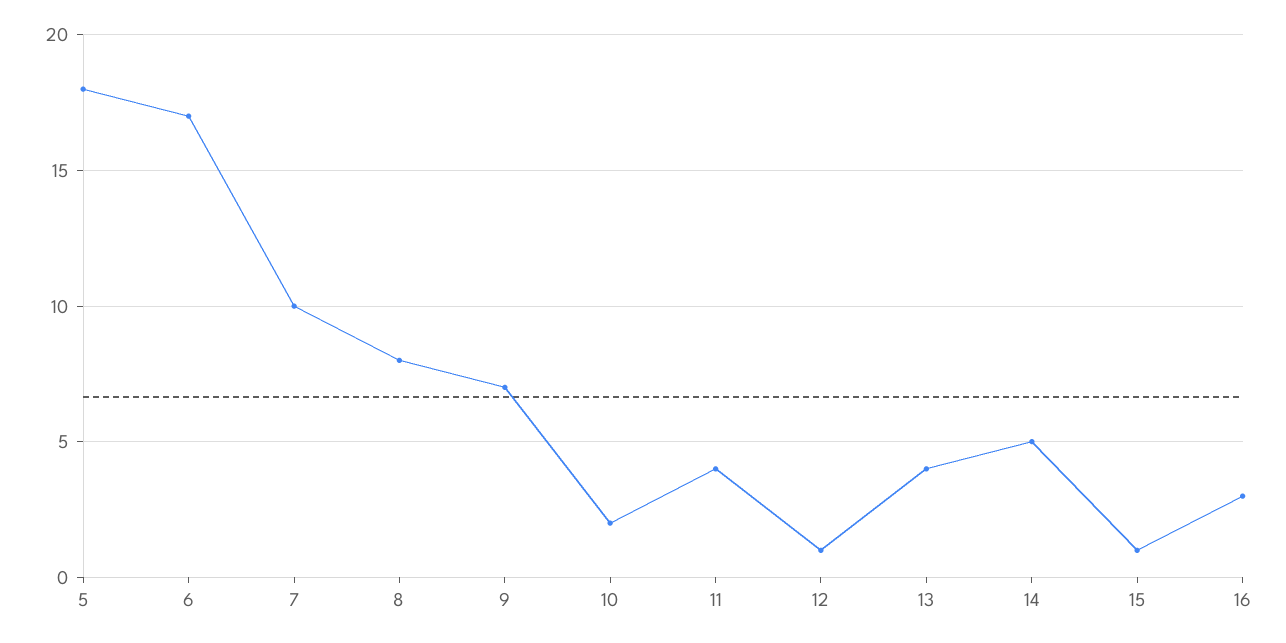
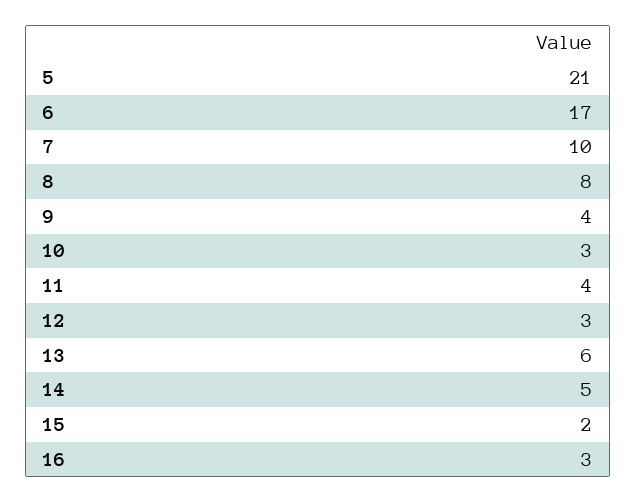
5: 18 -> 21
9: 7 -> 4
10: 2 -> 3
12: 1 -> 3
13: 4 -> 6
15: 1 -> 2

